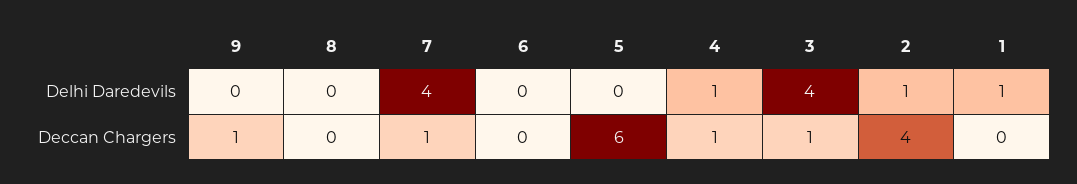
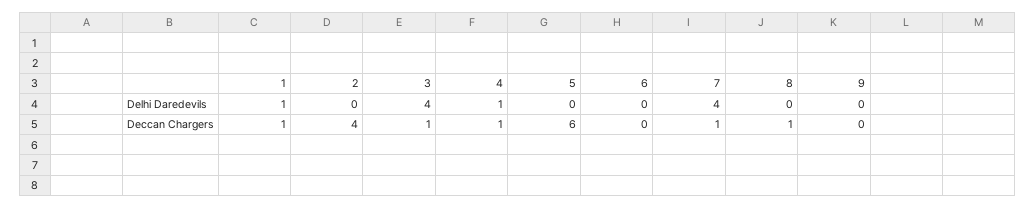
2, Delhi Daredevils: 1 -> 0
9, Deccan Chargers: 1 -> 0
8, Deccan Chargers: 0 -> 1
1, Deccan Chargers: 0 -> 1

